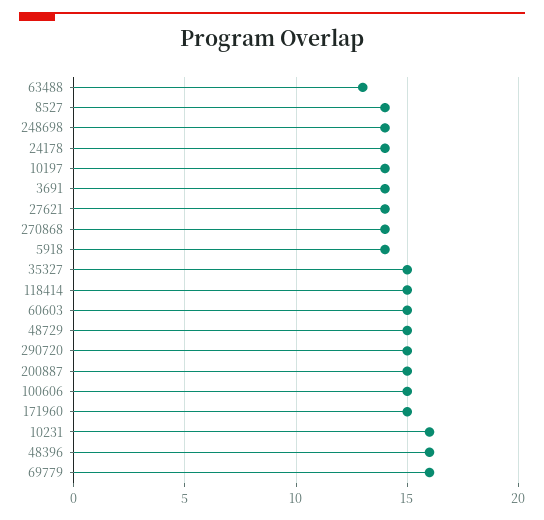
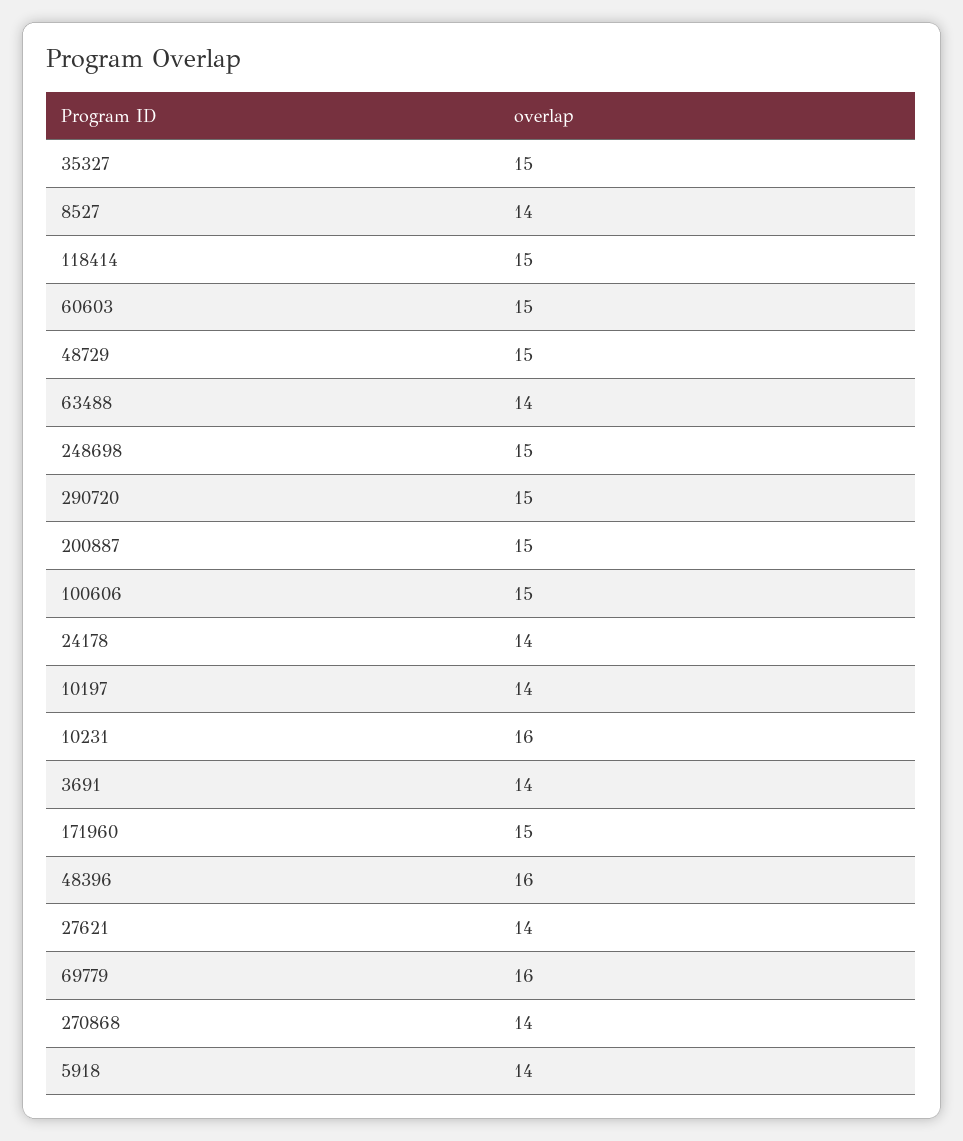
63488: 13 -> 14
248698: 14 -> 15

